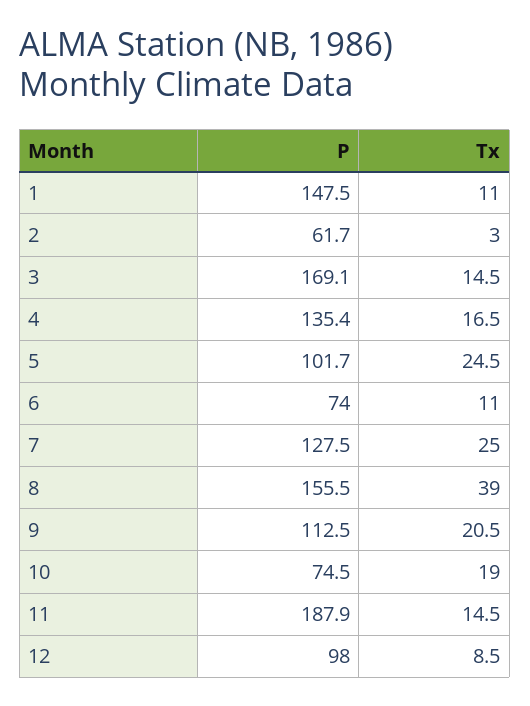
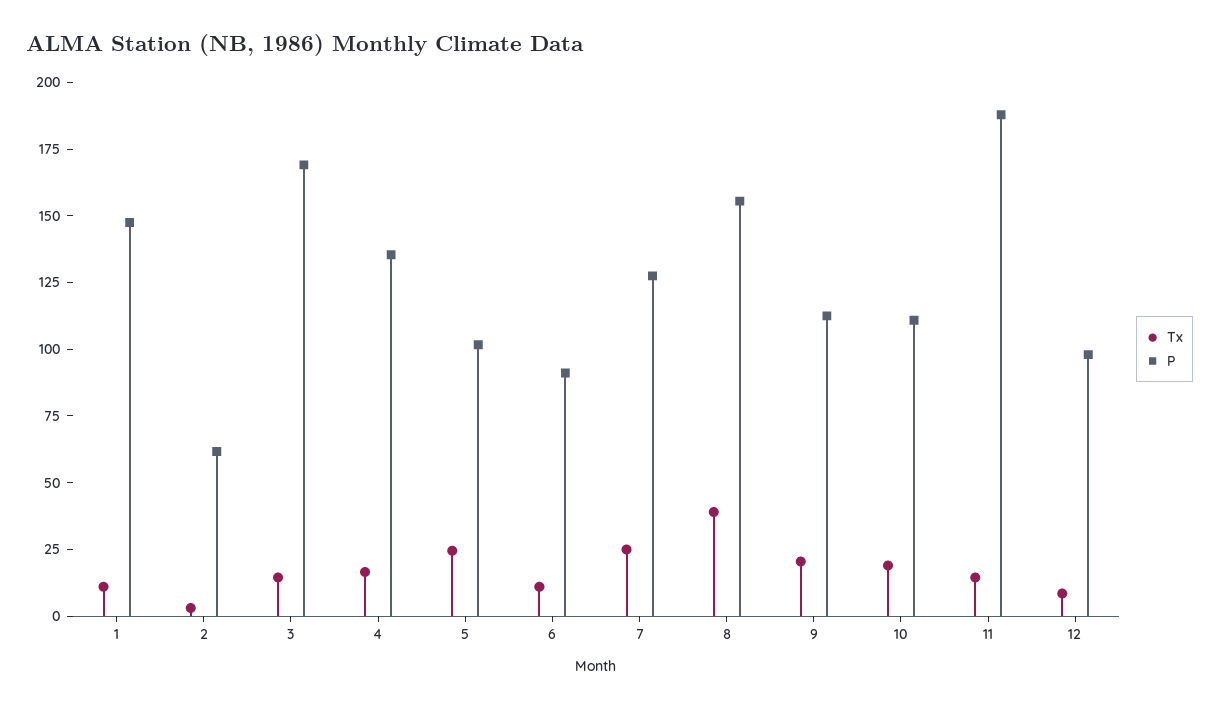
P, 6: 74 -> 90
P, 10: 74.5 -> 110

